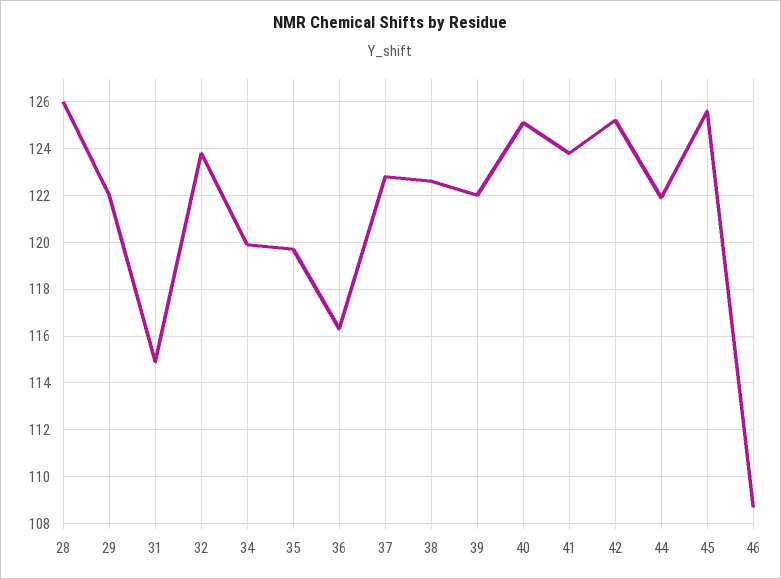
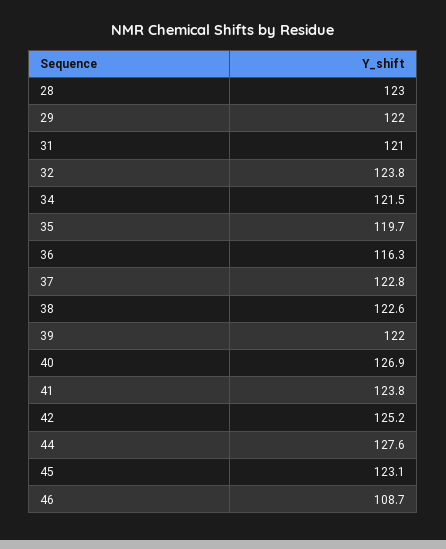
28: 126 -> 123
31: 115 -> 121
34: 120 -> 121.5
40: 125 -> 126.9
44: 122 -> 127.6
45: 125.5 -> 123.1

